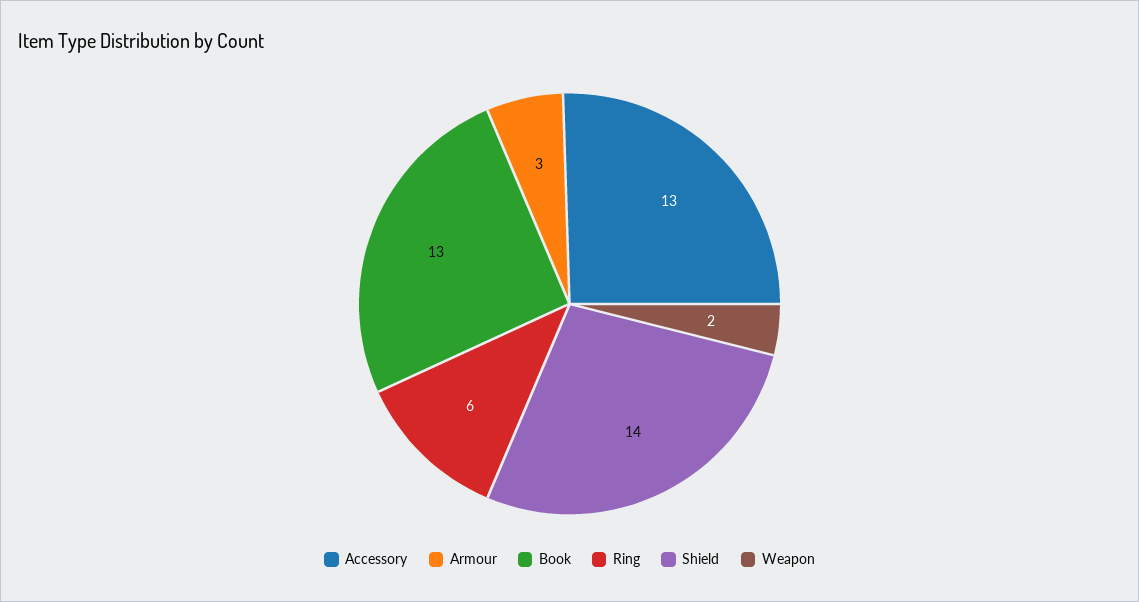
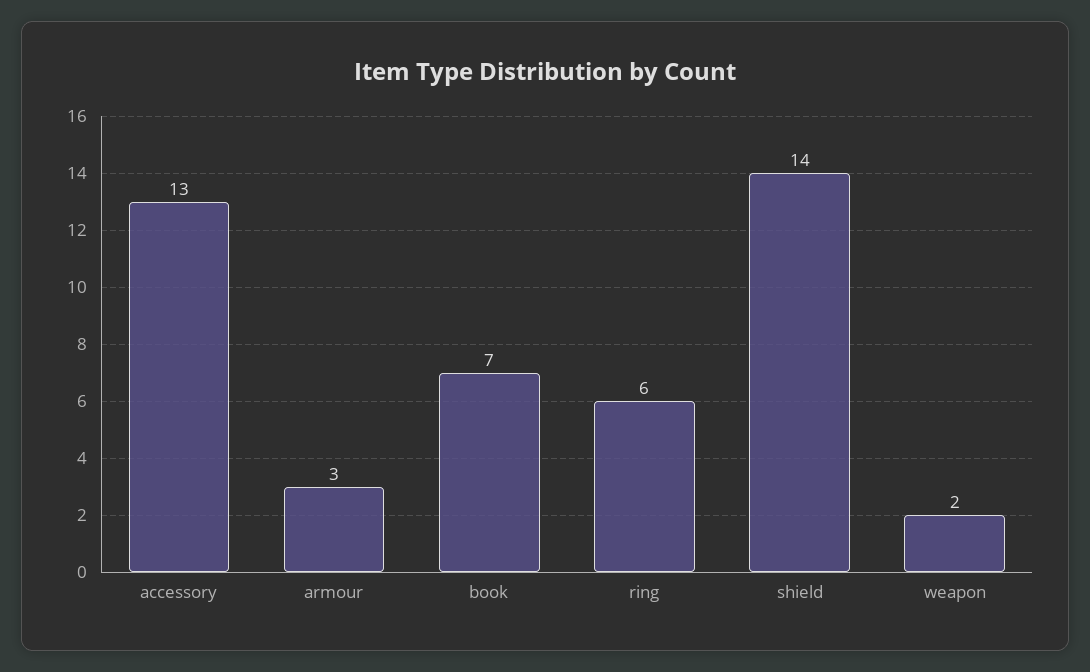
Book: 13 -> 7

